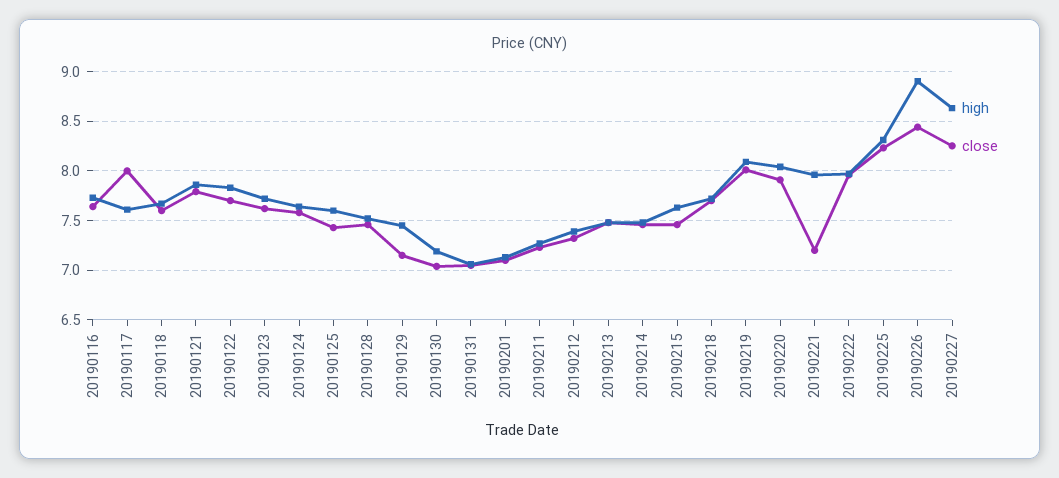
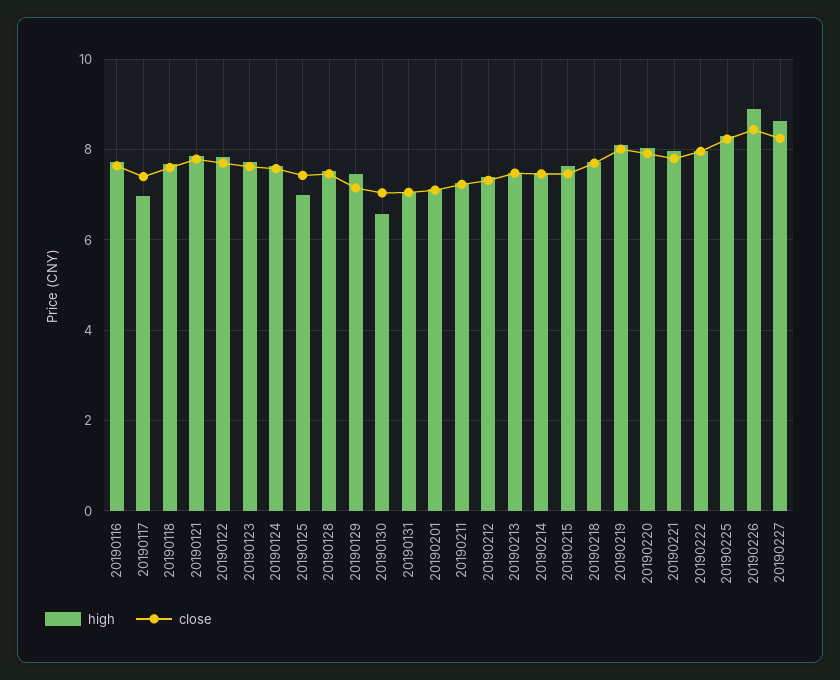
high, 20190117: 7.6 -> 7
close, 20190117: 8 -> 7.4
high, 20190125: 7.6 -> 7
high, 20190130: 7.2 -> 6.6
close, 20190221: 7.2 -> 7.8

